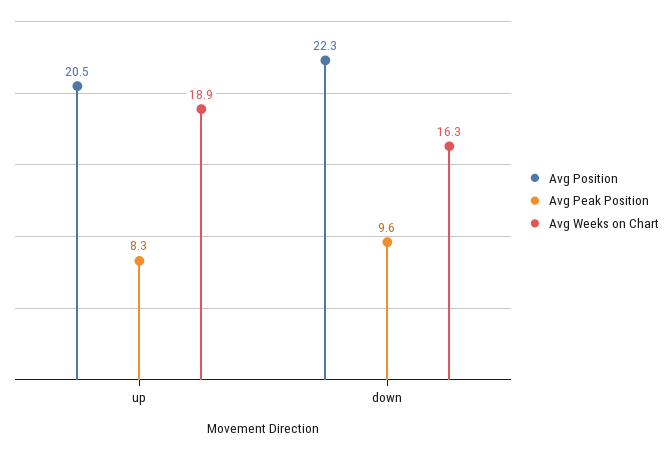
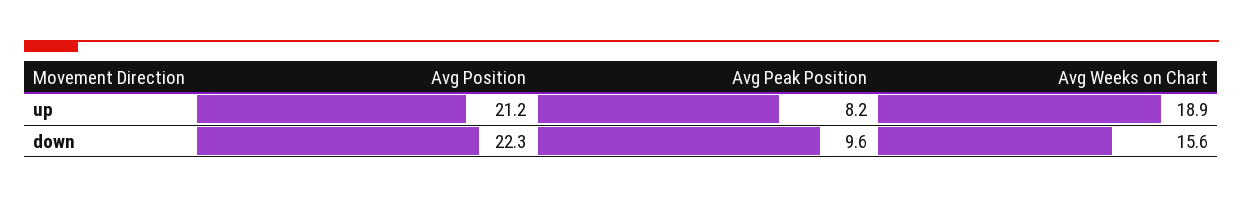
Avg Position, up: 20.5 -> 21.2
Avg Peak Position, up: 8.3 -> 8.2
Avg Weeks on Chart, down: 16.3 -> 15.6

